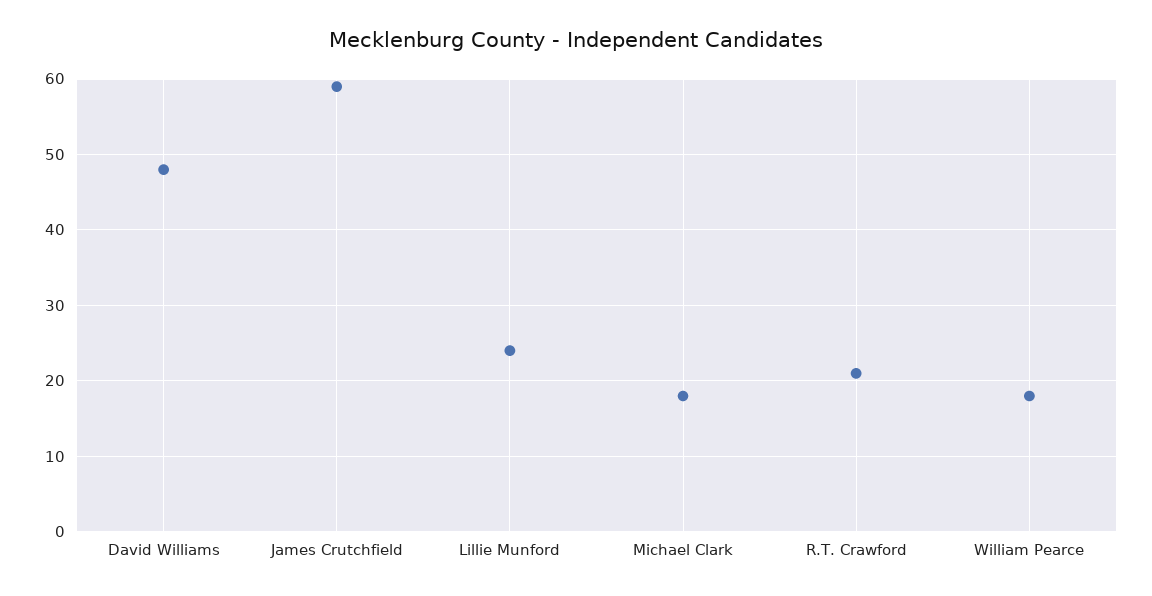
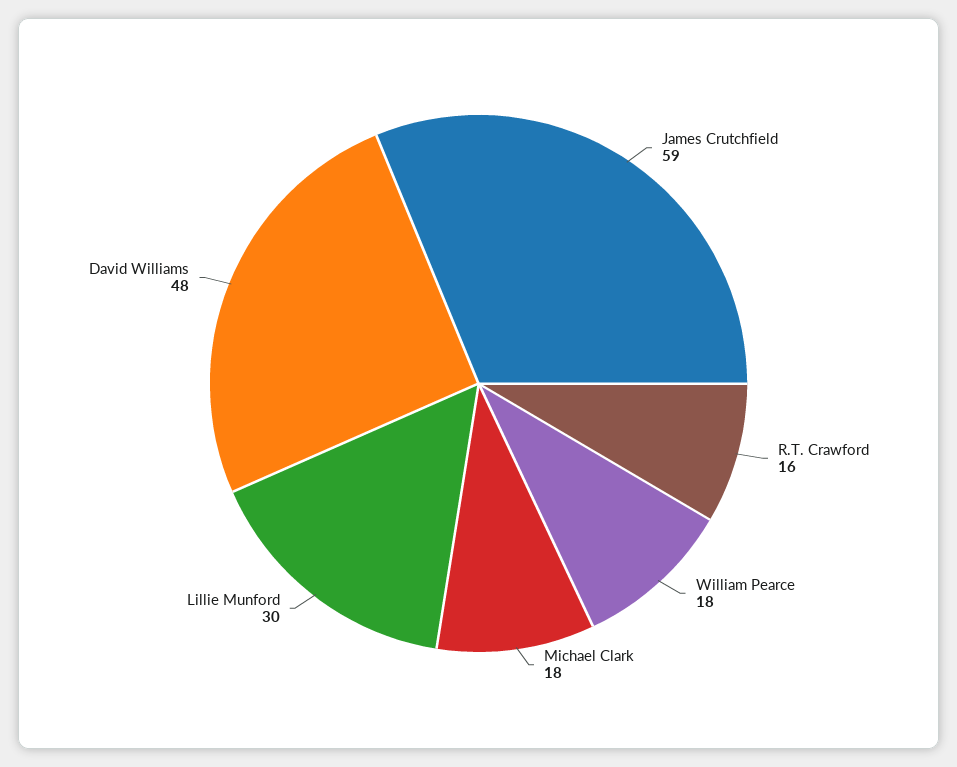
Lillie Munford: 24 -> 30
R.T. Crawford: 21 -> 16

